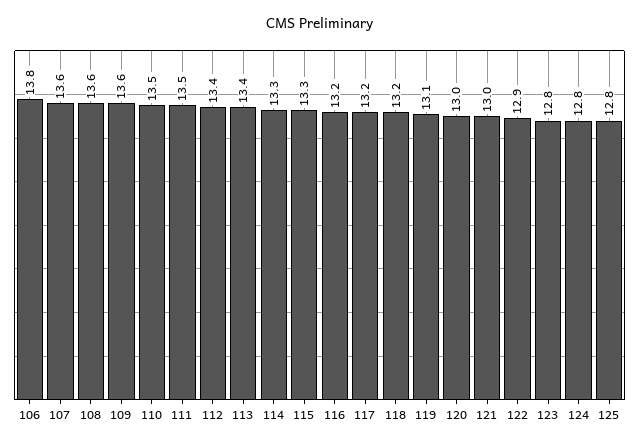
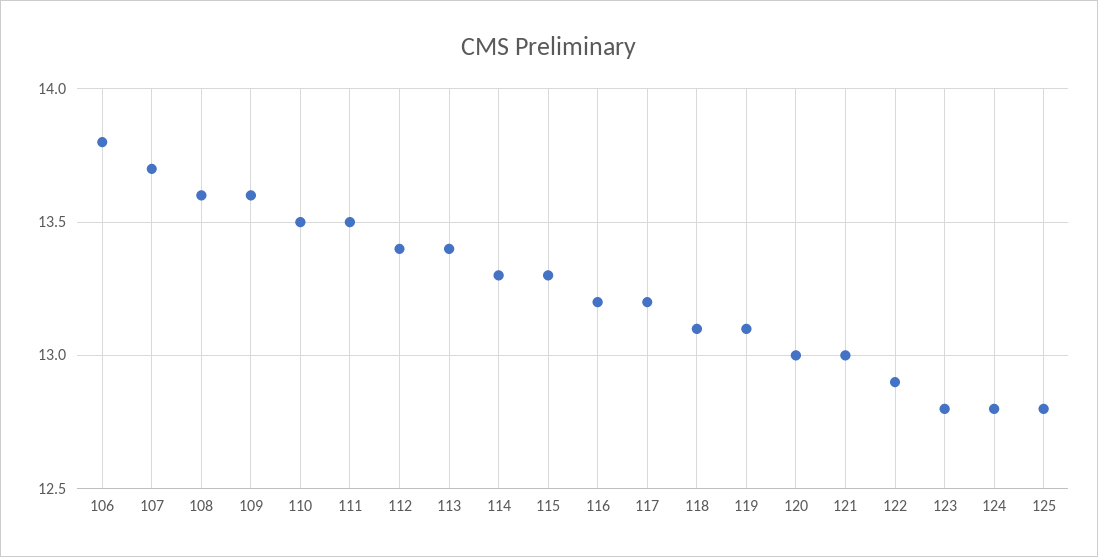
107: 13.6 -> 13.7
118: 13.2 -> 13.1

